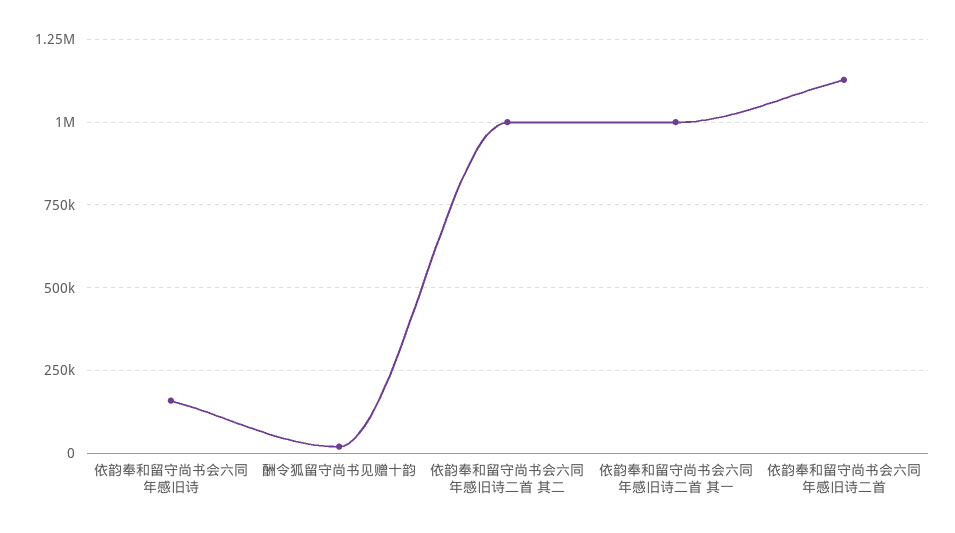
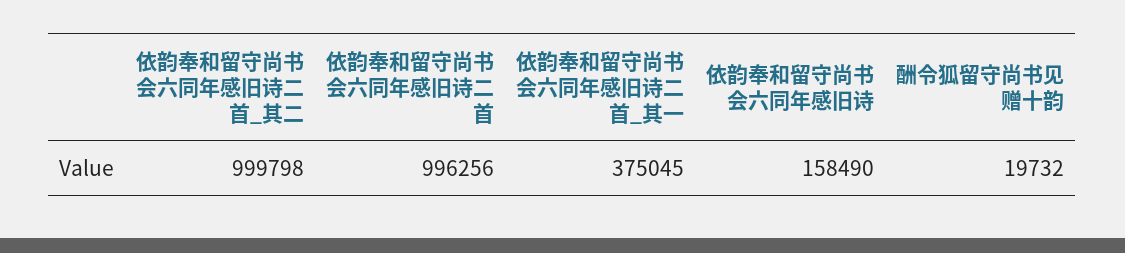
依韵奉和留守尚书会六同年感旧诗二首 其一: 1000000 -> 375045
依韵奉和留守尚书会六同年感旧诗二首: 1125000 -> 996256

